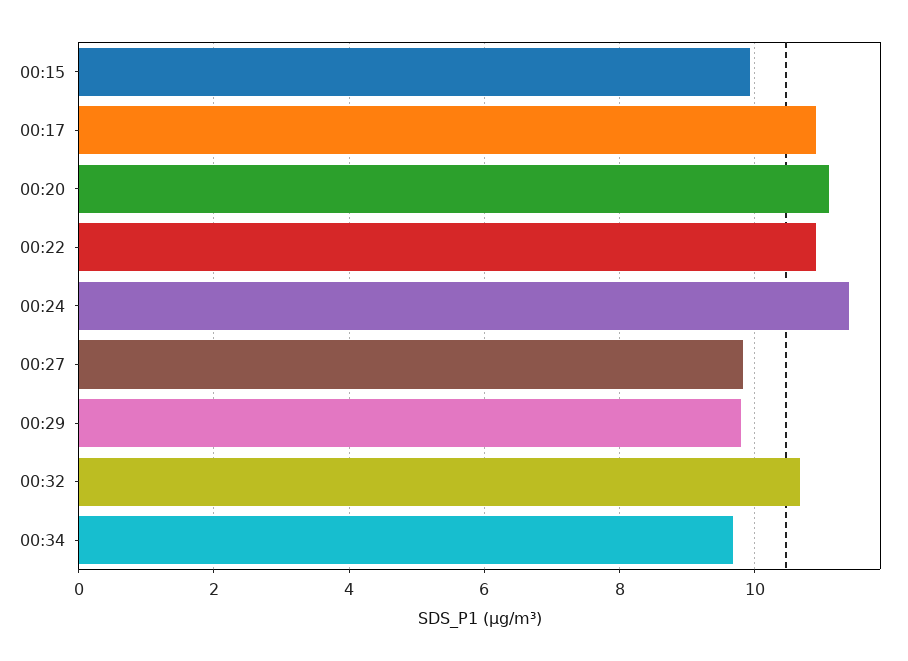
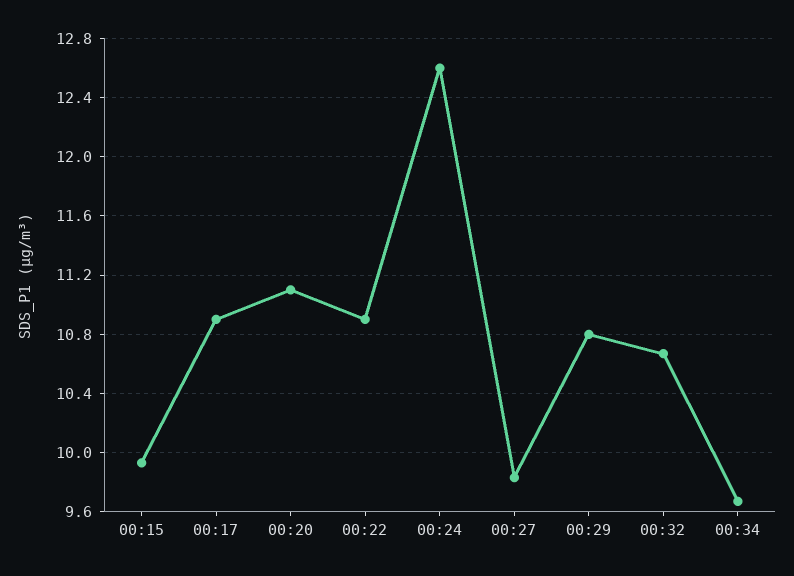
00:24: 11.4 -> 12.6
00:29: 9.8 -> 10.8

